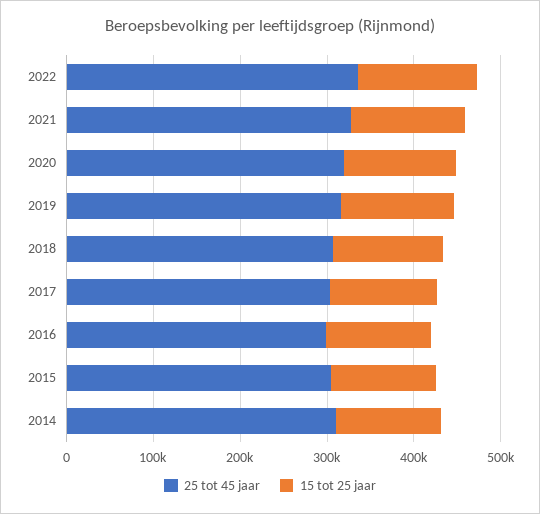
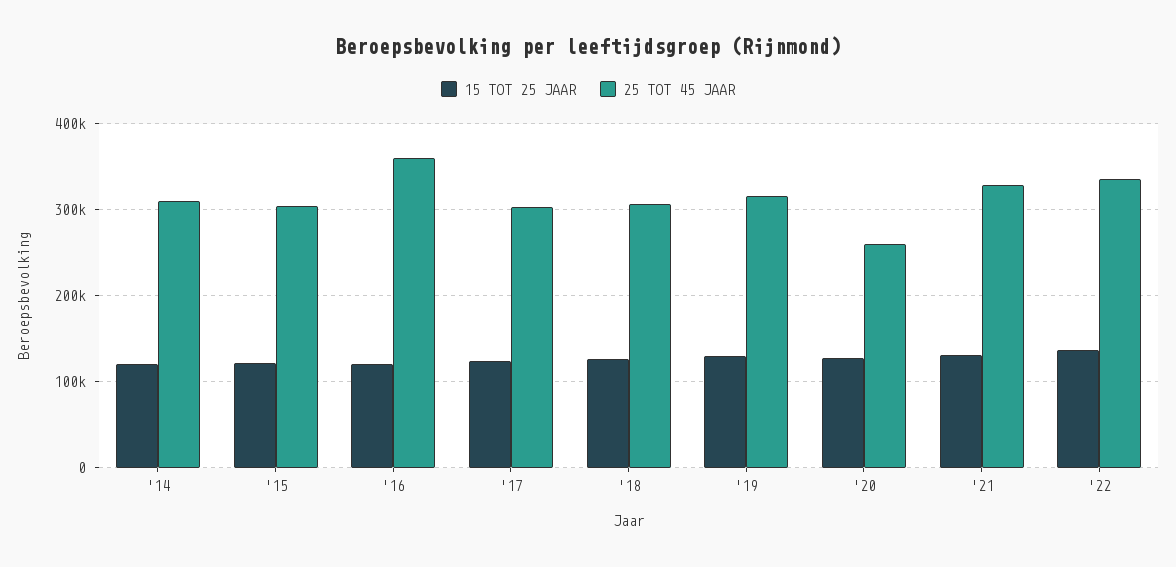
25 tot 45 jaar, 2020: 320000 -> 260000
25 tot 45 jaar, 2016: 300000 -> 360000

